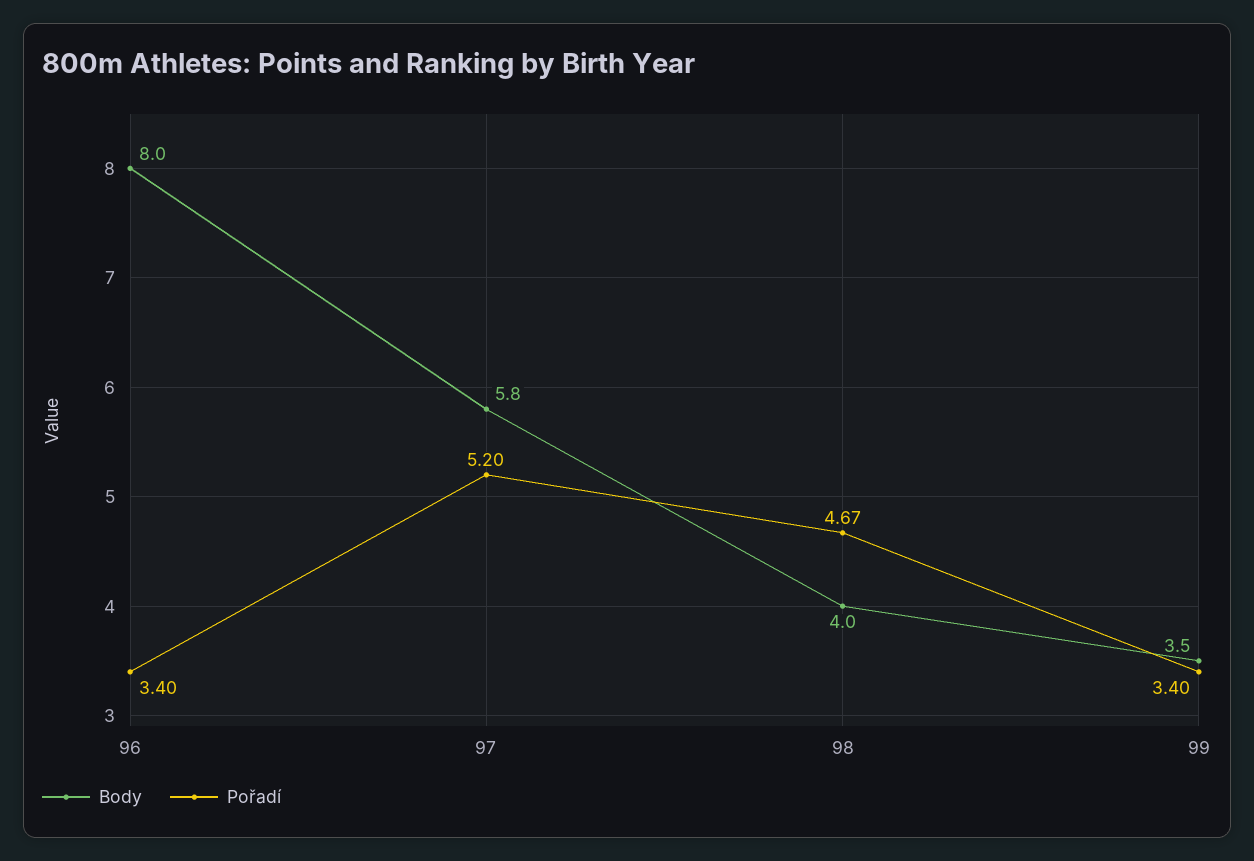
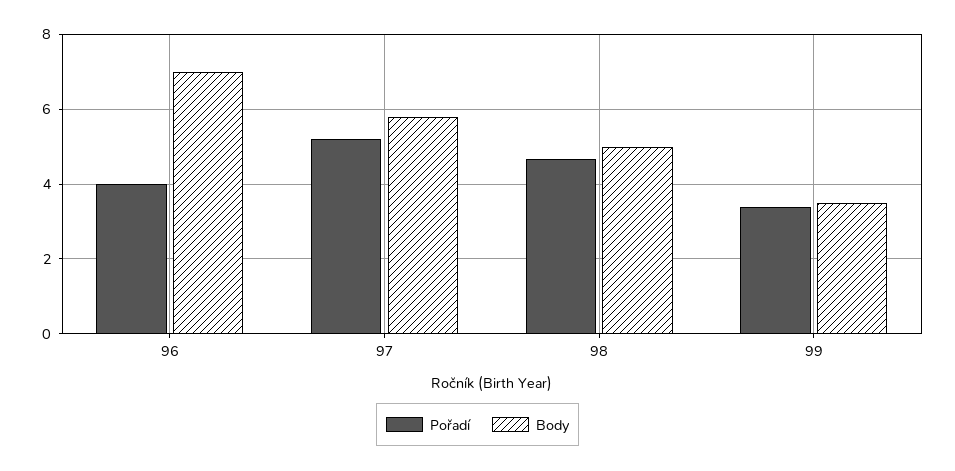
Body, 96: 8 -> 7
Pořadí, 96: 3.4 -> 4
Body, 98: 4 -> 5

